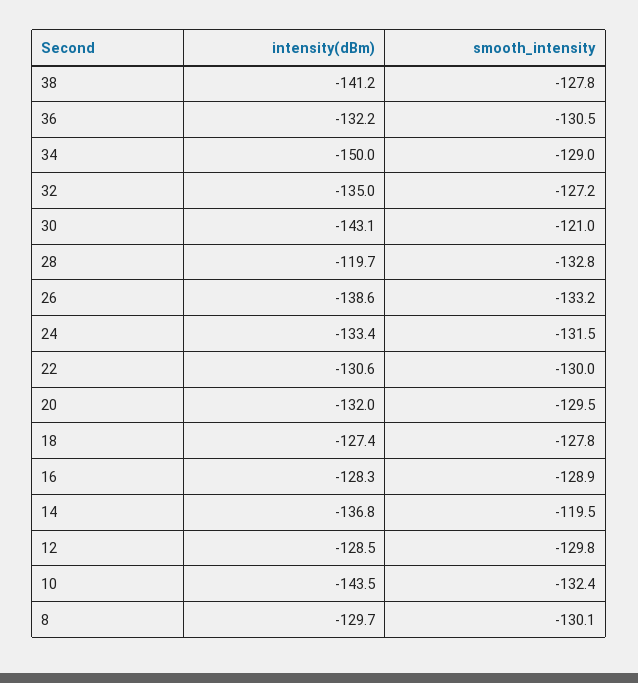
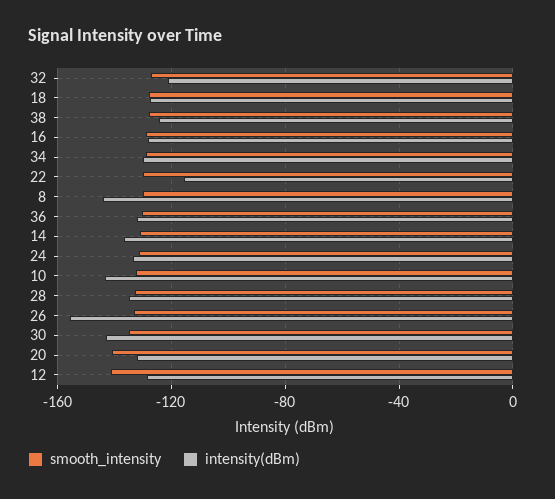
intensity(dBm), 38: -141.2 -> -125
intensity(dBm), 34: -150 -> -130
intensity(dBm), 32: -135 -> -120
smooth_intensity, 30: -121 -> -135
intensity(dBm), 28: -119.7 -> -135
intensity(dBm), 26: -138.6 -> -155
intensity(dBm), 22: -130.6 -> -115
smooth_intensity, 20: -129.5 -> -140
smooth_intensity, 14: -119.5 -> -130
smooth_intensity, 12: -129.8 -> -140
intensity(dBm), 8: -129.7 -> -145

